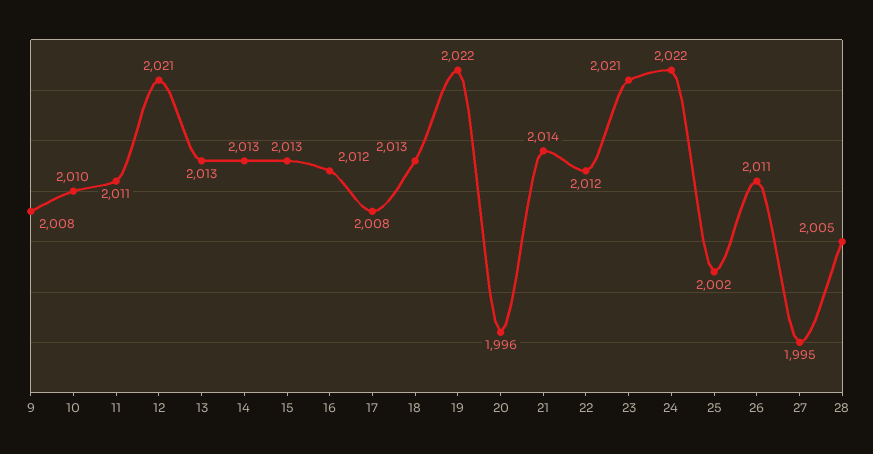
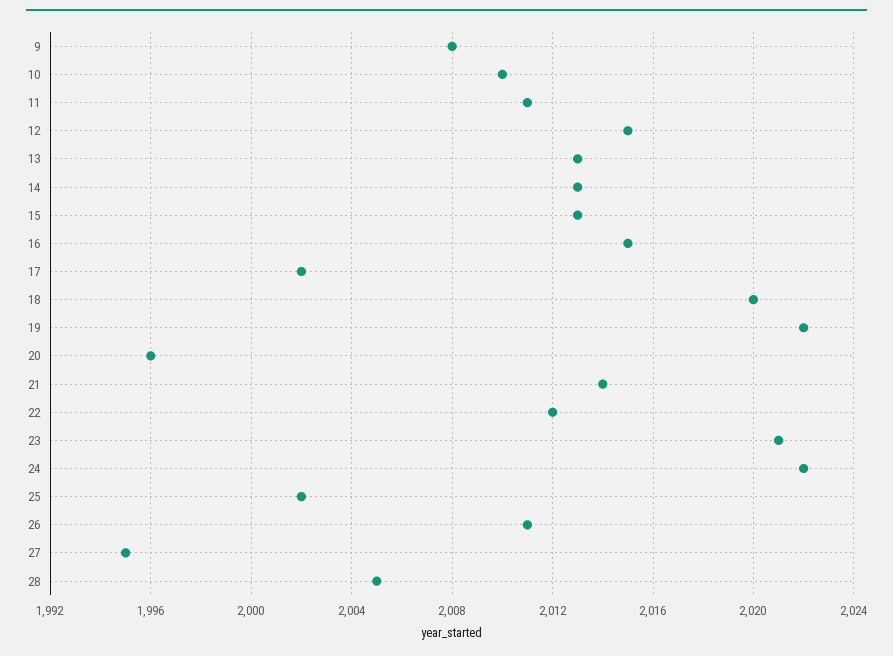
12: 2021 -> 2015
16: 2012 -> 2015
17: 2008 -> 2002
18: 2013 -> 2020

